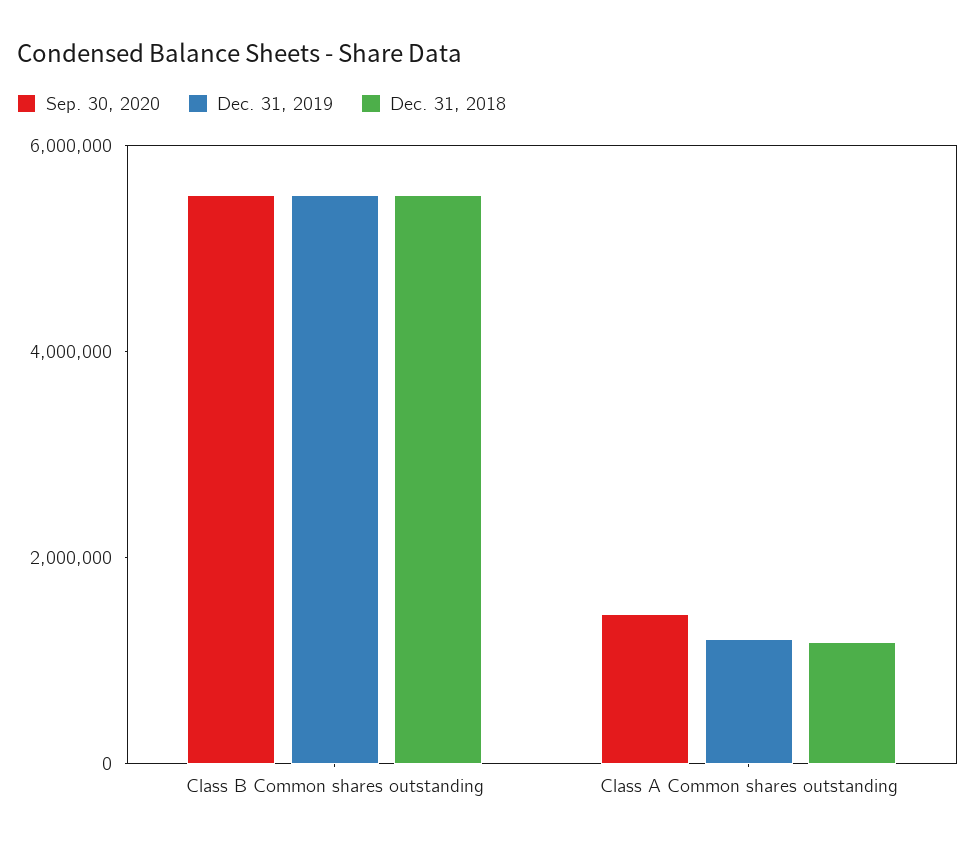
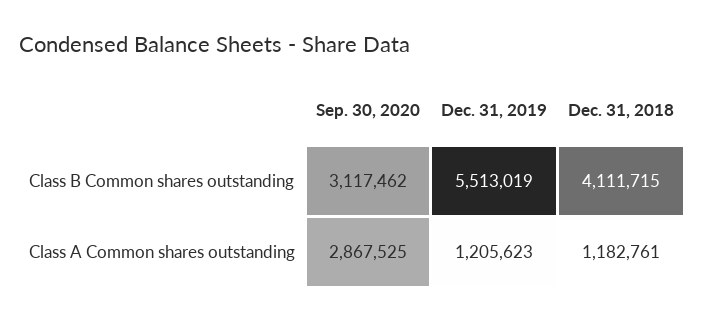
Sep. 30, 2020, Class B Common shares outstanding: 5500000 -> 3117462
Dec. 31, 2018, Class B Common shares outstanding: 5500000 -> 4111715
Sep. 30, 2020, Class A Common shares outstanding: 1500000 -> 2867525

